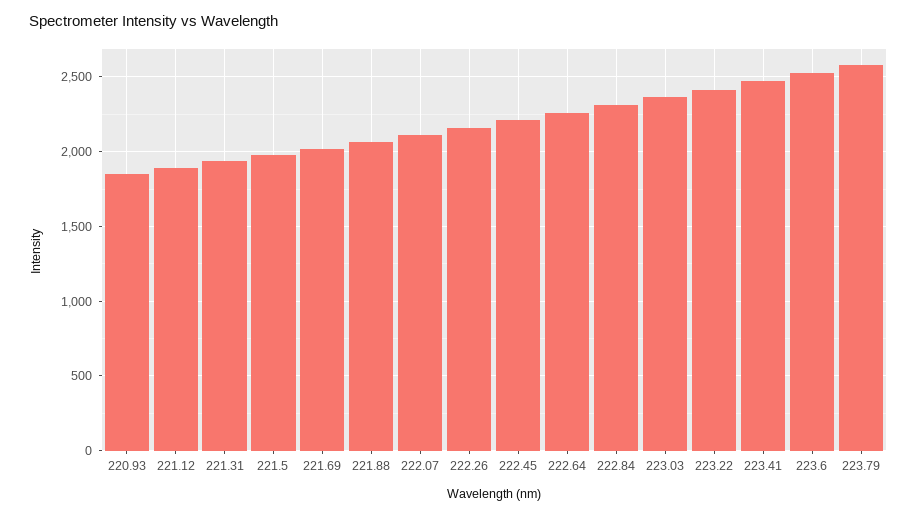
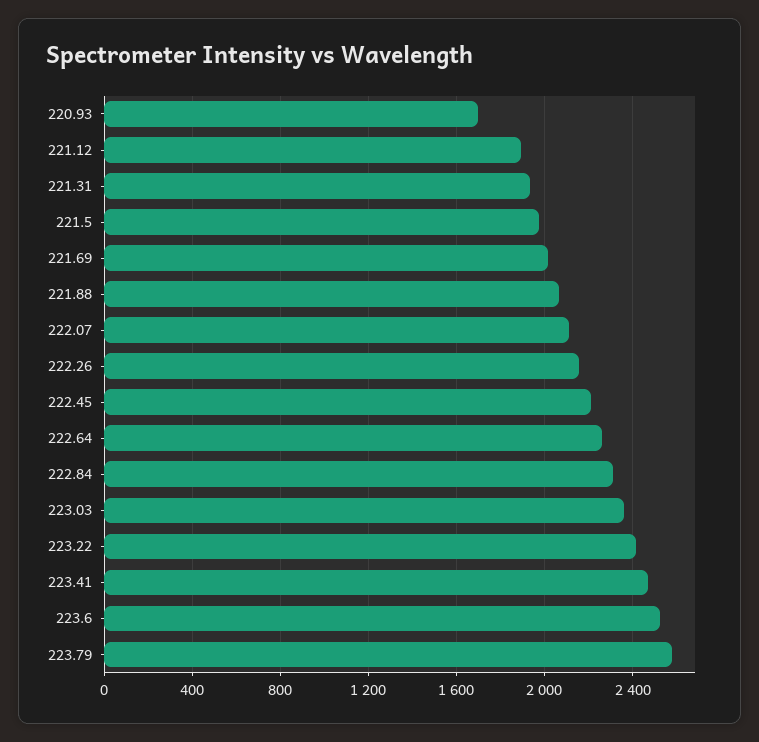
220.93: 1850 -> 1700

